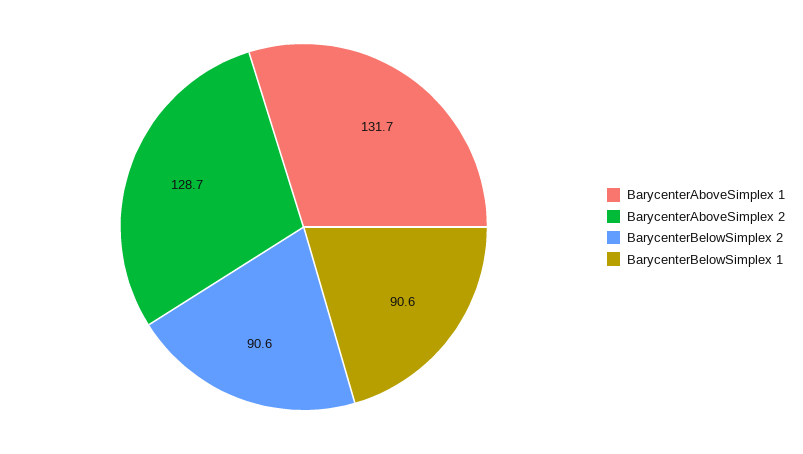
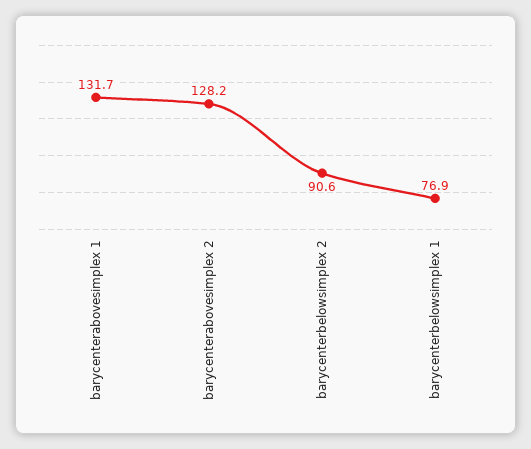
BarycenterAboveSimplex 2: 128.7 -> 128.2
BarycenterBelowSimplex 1: 90.6 -> 76.9

